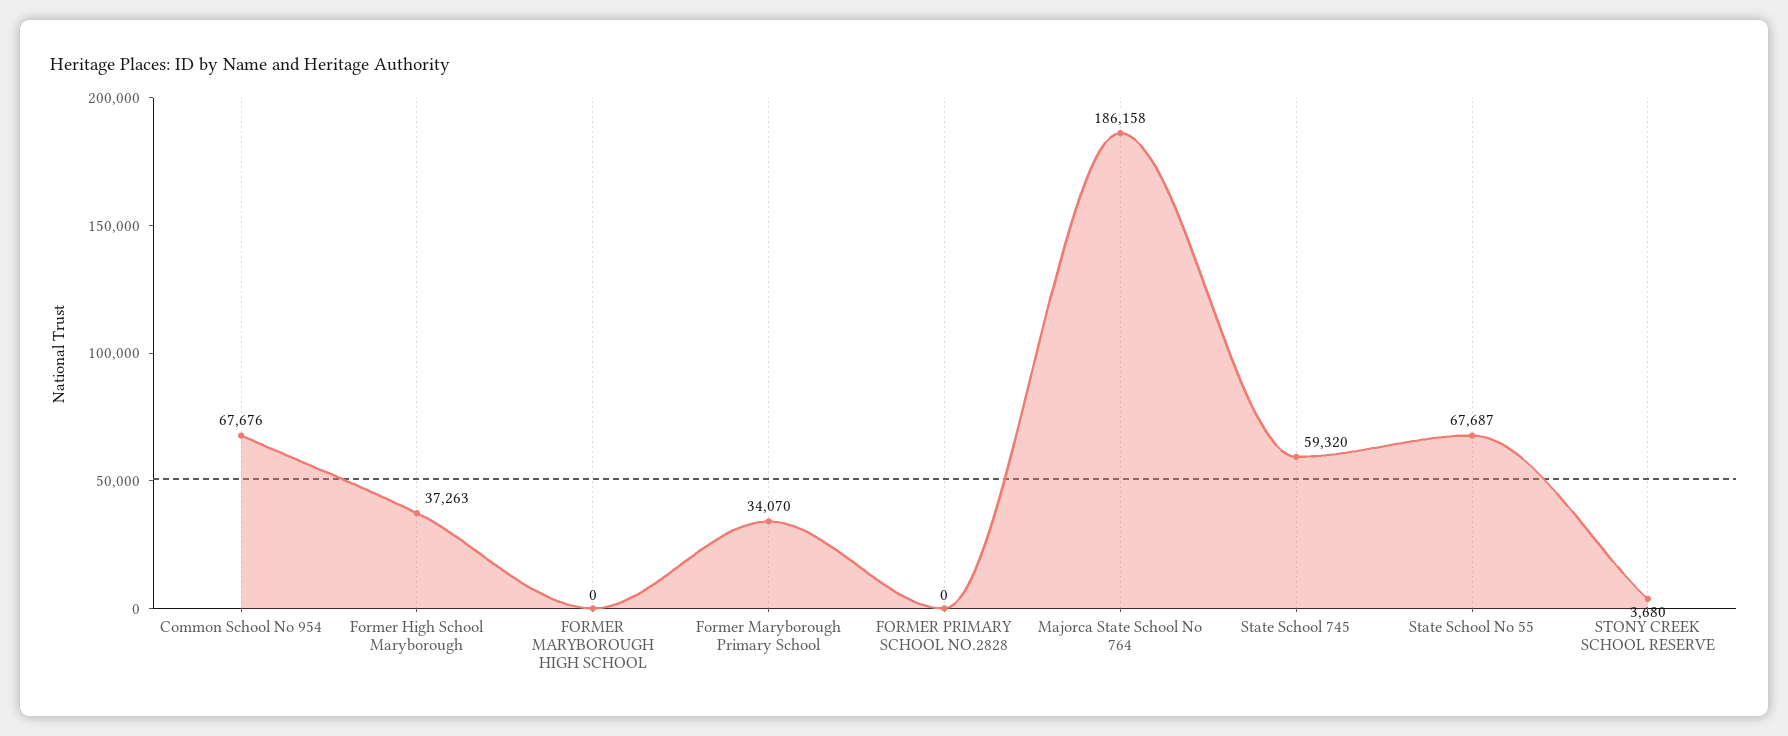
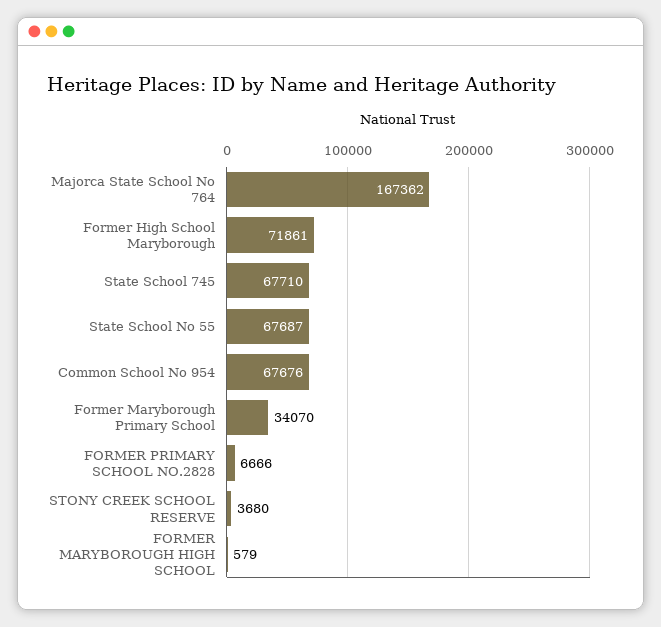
Former High School Maryborough: 37263 -> 71861
FORMER MARYBOROUGH HIGH SCHOOL: 0 -> 579
FORMER PRIMARY SCHOOL NO.2828: 0 -> 6666
Majorca State School No 764: 186158 -> 167362
State School 745: 59320 -> 67710

